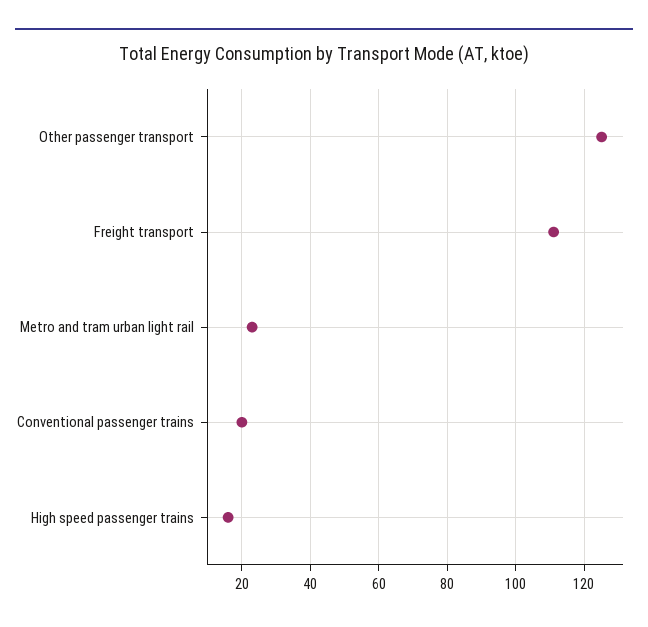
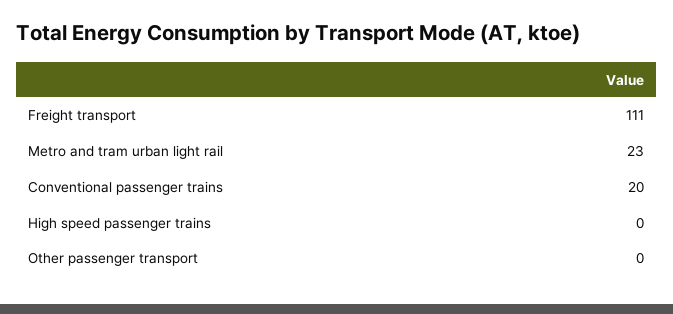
Other passenger transport: 125 -> 0
High speed passenger trains: 15 -> 0

